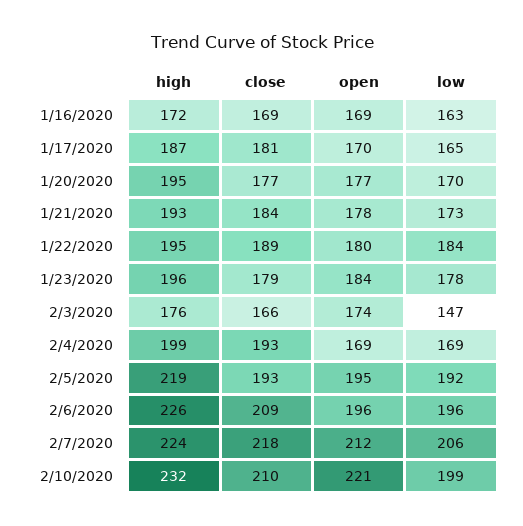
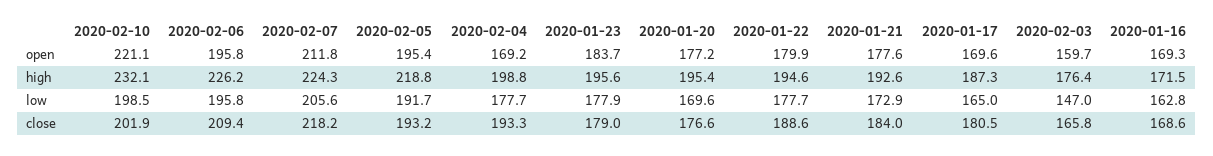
low, 1/22/2020: 184 -> 177.7
open, 2/3/2020: 174 -> 159.7
low, 2/4/2020: 169 -> 177.7
close, 2/10/2020: 210 -> 201.9

